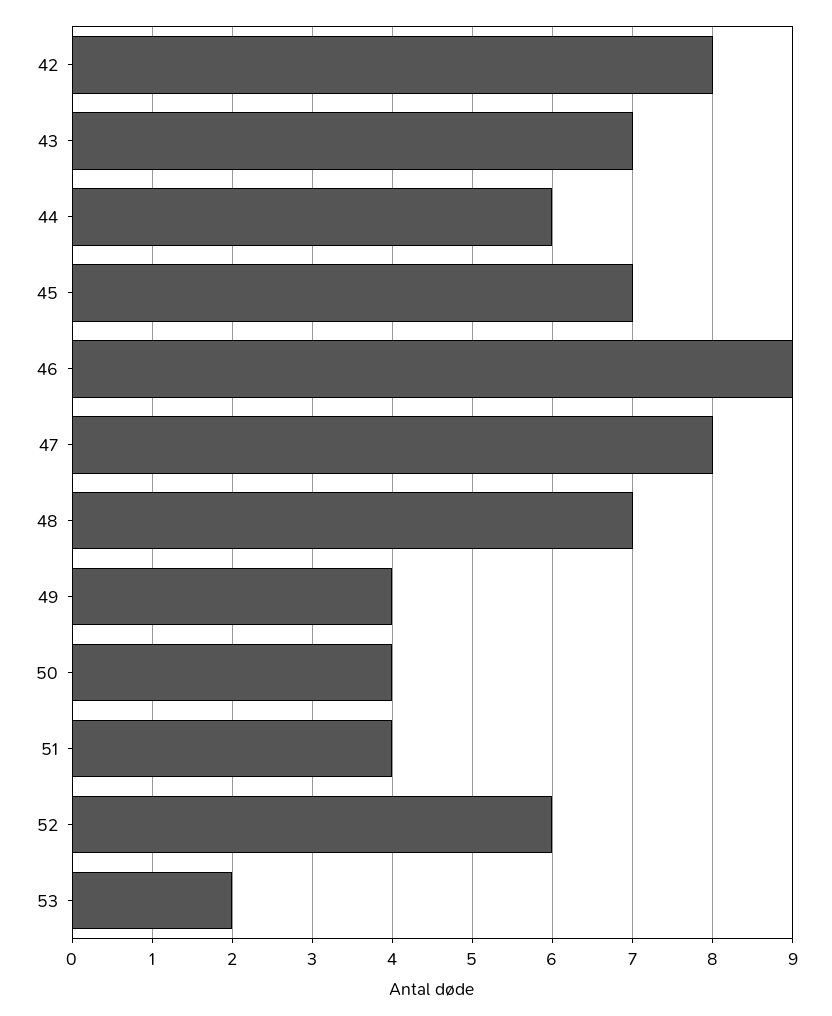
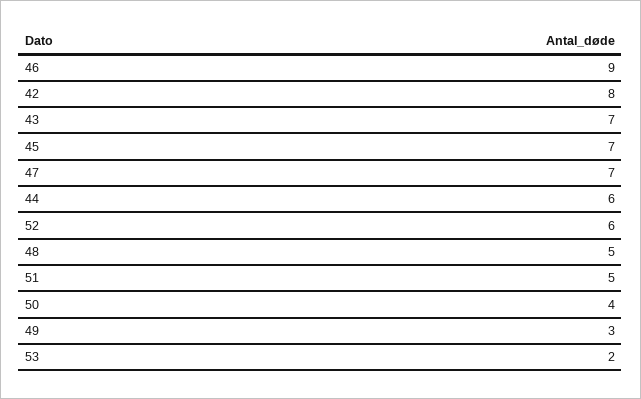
47: 8 -> 7
48: 7 -> 5
49: 4 -> 3
51: 4 -> 5

